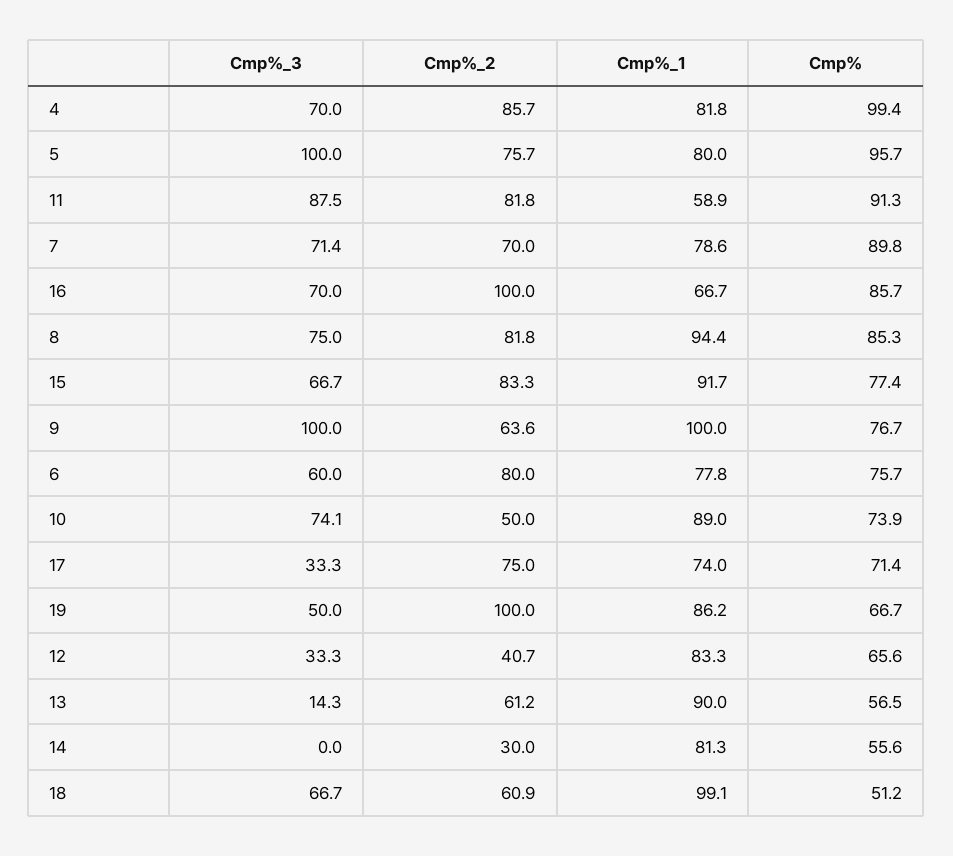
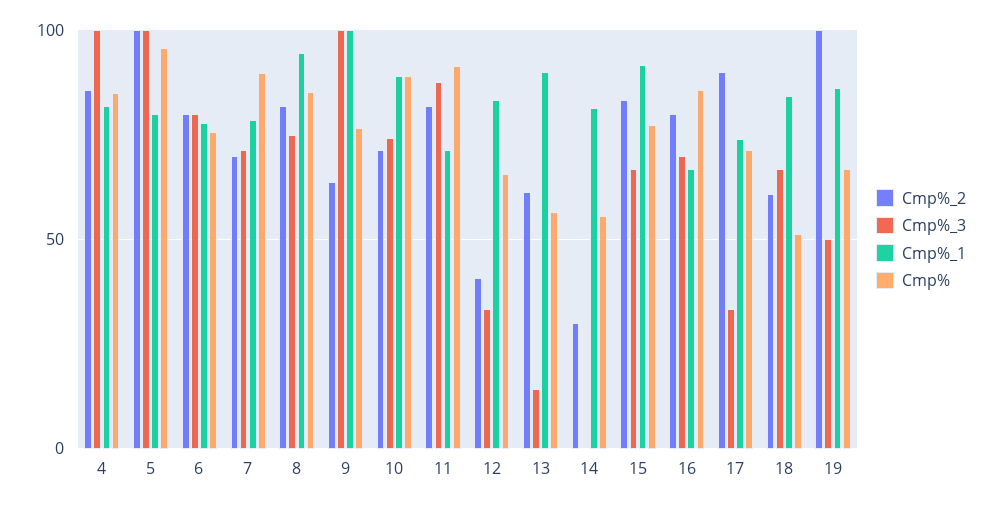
Cmp%_3, 4: 70 -> 100
Cmp%, 4: 99.4 -> 85
Cmp%_2, 5: 75.7 -> 100
Cmp%_1, 11: 58.9 -> 70
Cmp%_2, 16: 100 -> 80
Cmp%_3, 6: 60 -> 80
Cmp%_2, 10: 50 -> 70
Cmp%, 10: 73.9 -> 90
Cmp%_2, 17: 75 -> 90
Cmp%_1, 18: 99.1 -> 85

